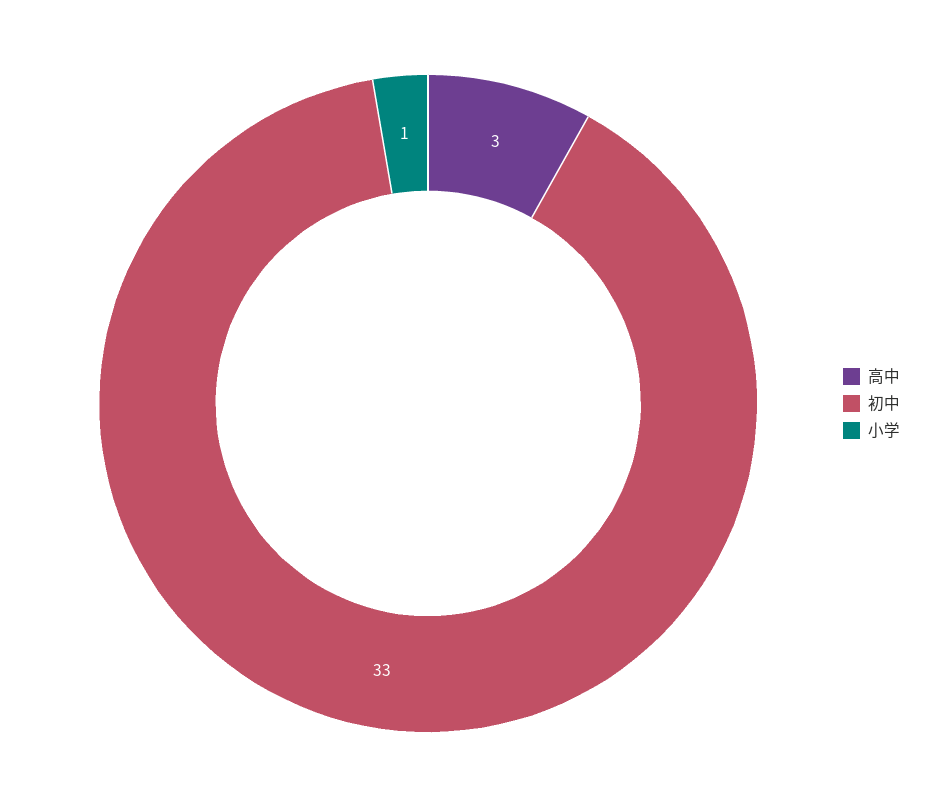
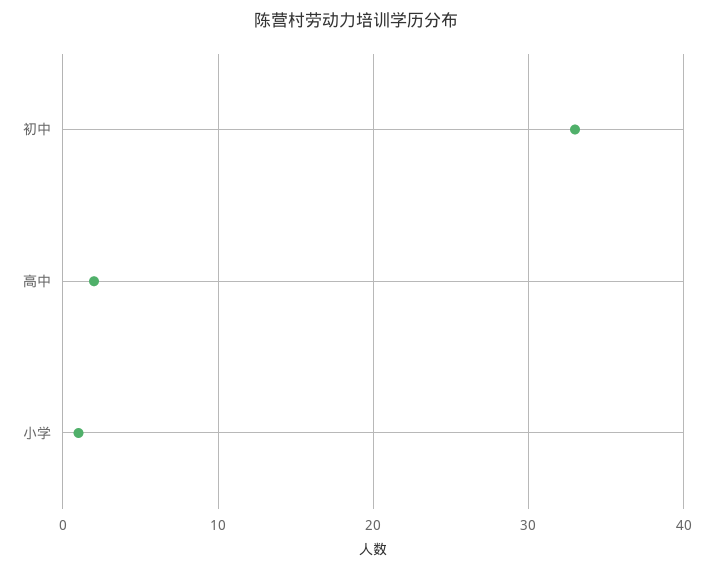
高中: 3 -> 2

